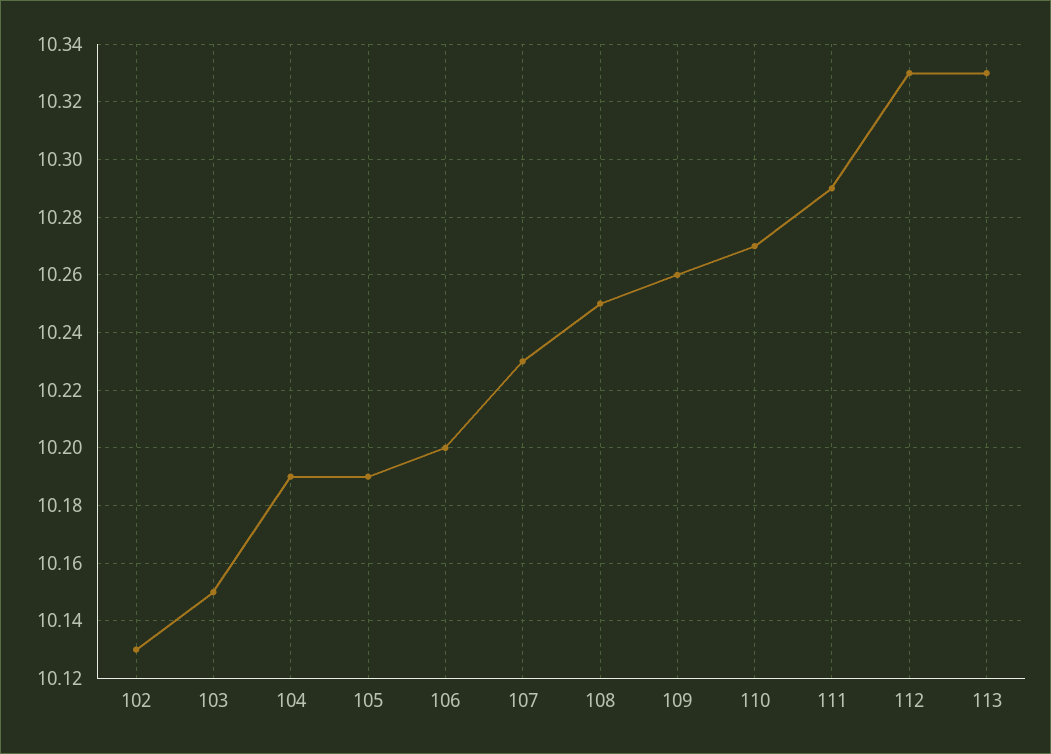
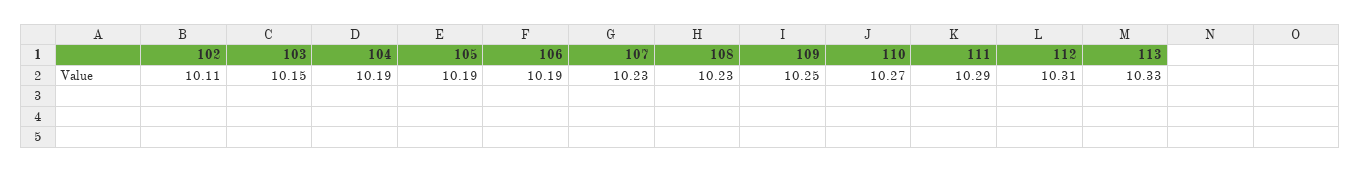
102: 10.13 -> 10.11
106: 10.2 -> 10.19
108: 10.25 -> 10.23
109: 10.26 -> 10.25
112: 10.33 -> 10.31

